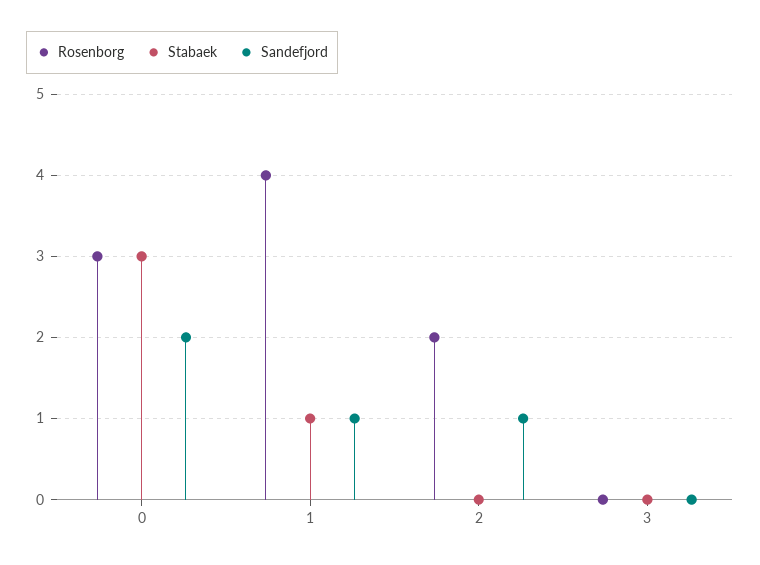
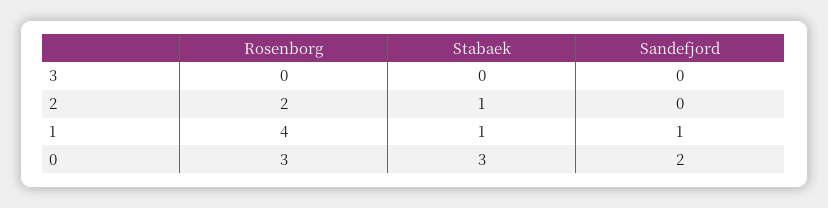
Stabaek, 2: 0 -> 1
Sandefjord, 2: 1 -> 0

